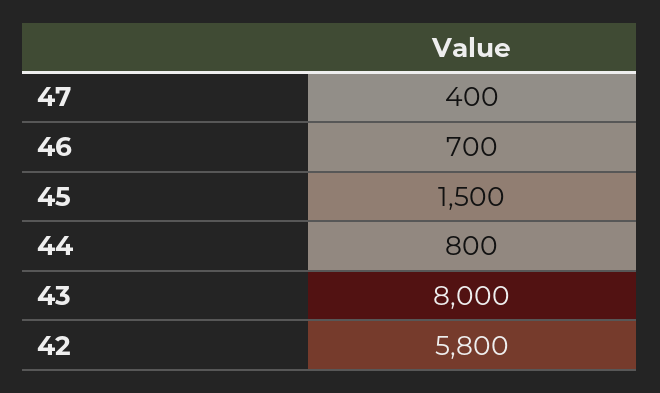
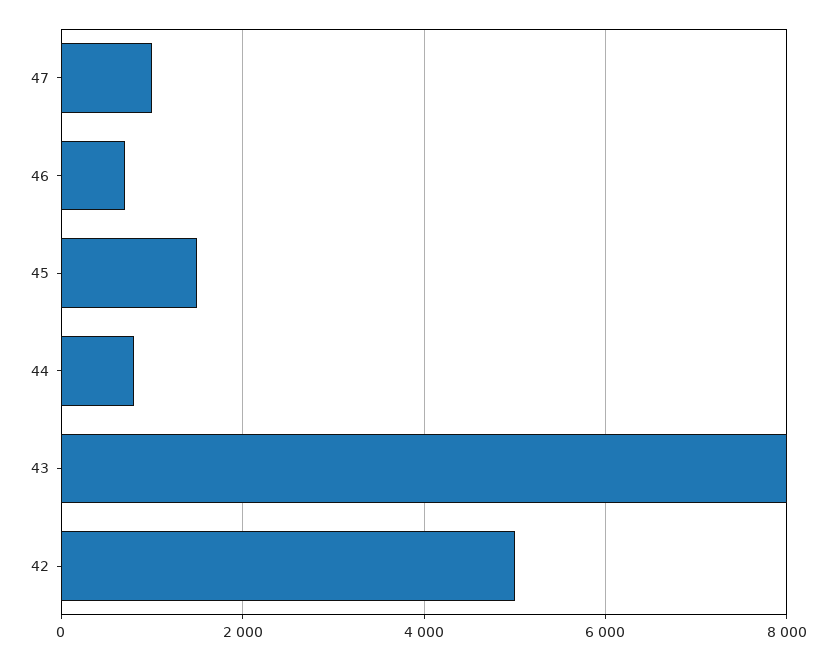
47: 400 -> 1000
42: 5800 -> 5000

